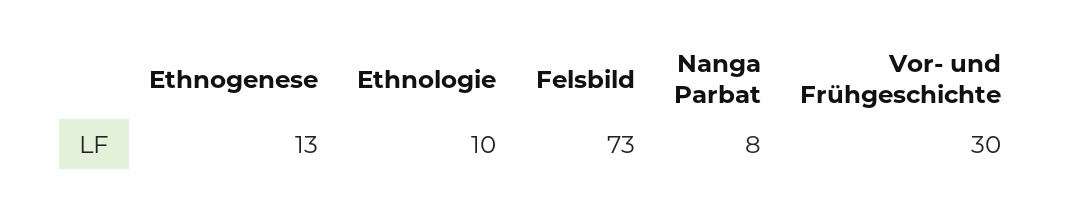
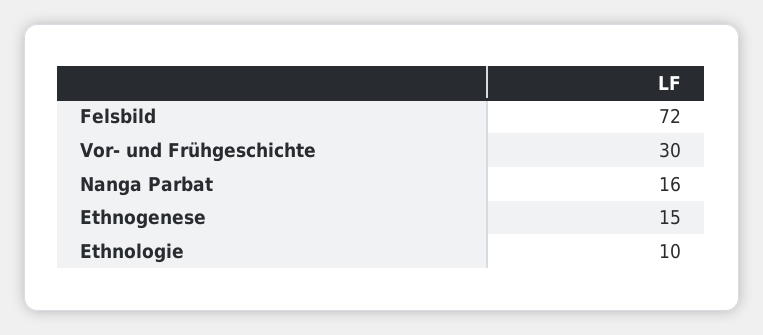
Ethnogenese: 13 -> 15
Felsbild: 73 -> 72
Nanga Parbat: 8 -> 16

